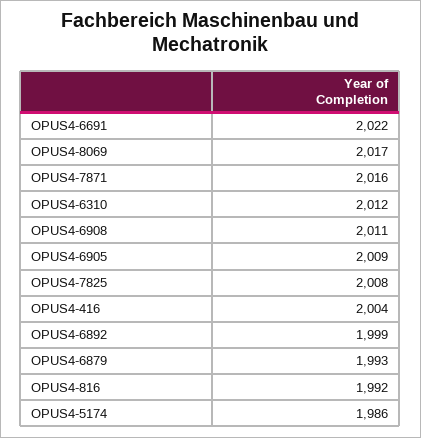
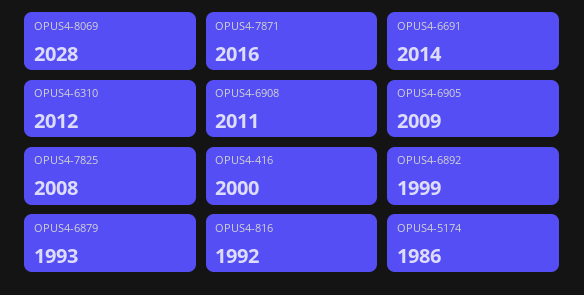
OPUS4-6691: 2022 -> 2014
OPUS4-8069: 2017 -> 2028
OPUS4-416: 2004 -> 2000

